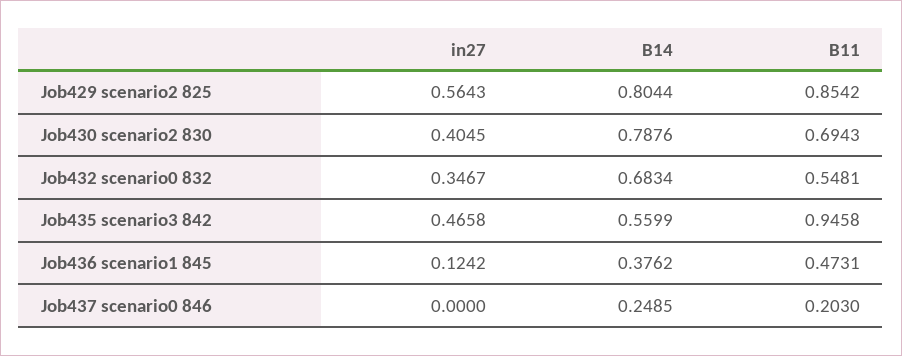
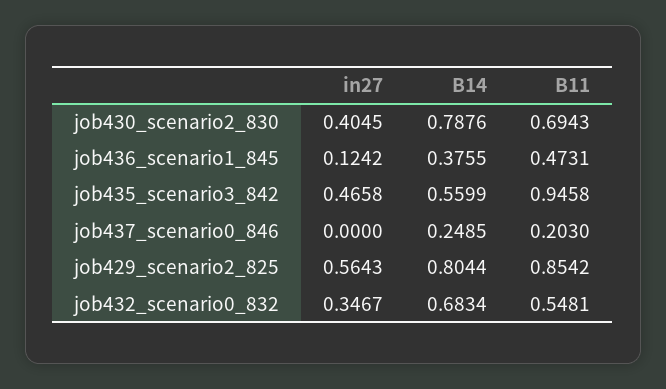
B14, Job436 scenario1 845: 0.3762 -> 0.3755

